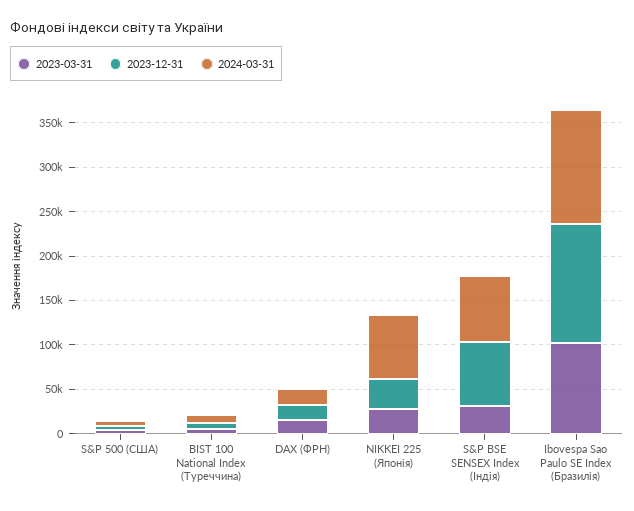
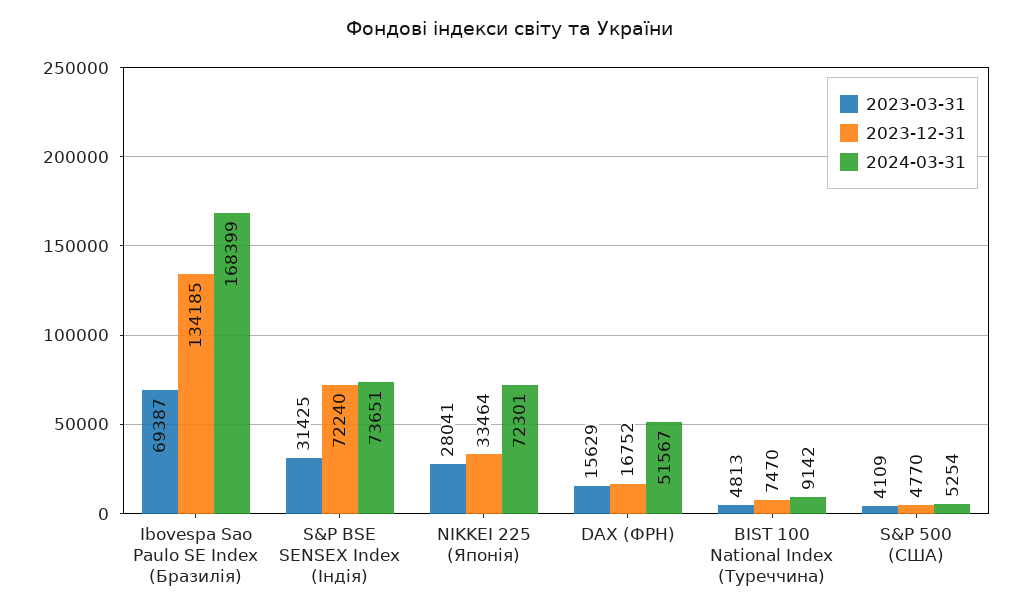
2024-03-31, DAX (ФРН): 20000 -> 51567
2023-03-31, Ibovespa Sao Paulo SE Index (Бразилія): 100000 -> 69387
2024-03-31, Ibovespa Sao Paulo SE Index (Бразилія): 130000 -> 168399

